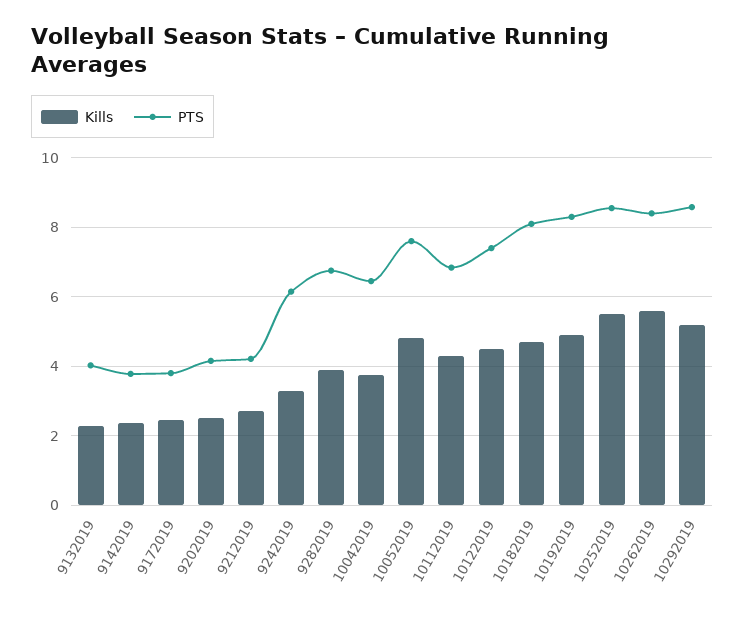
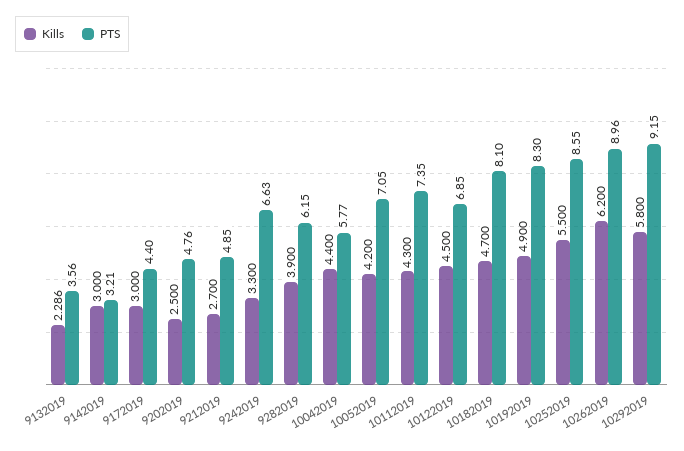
PTS, 9132019: 4 -> 3.56
Kills, 9142019: 2.4 -> 3
PTS, 9142019: 3.8 -> 3.21
Kills, 9172019: 2.4 -> 3
PTS, 9172019: 3.8 -> 4.4
PTS, 9202019: 4.2 -> 4.76
PTS, 9212019: 4.2 -> 4.85
PTS, 9242019: 6.2 -> 6.63
PTS, 9282019: 6.8 -> 6.15
Kills, 10042019: 3.8 -> 4.4
PTS, 10042019: 6.4 -> 5.77
Kills, 10052019: 4.8 -> 4.2
PTS, 10052019: 7.6 -> 7.05
PTS, 10112019: 6.8 -> 7.35
PTS, 10122019: 7.4 -> 6.85
Kills, 10262019: 5.6 -> 6.2
PTS, 10262019: 8.4 -> 8.96
Kills, 10292019: 5.2 -> 5.8
PTS, 10292019: 8.6 -> 9.15

